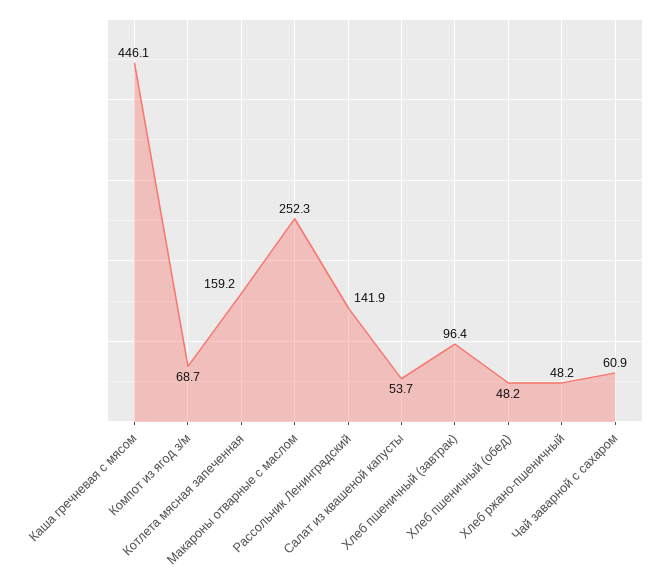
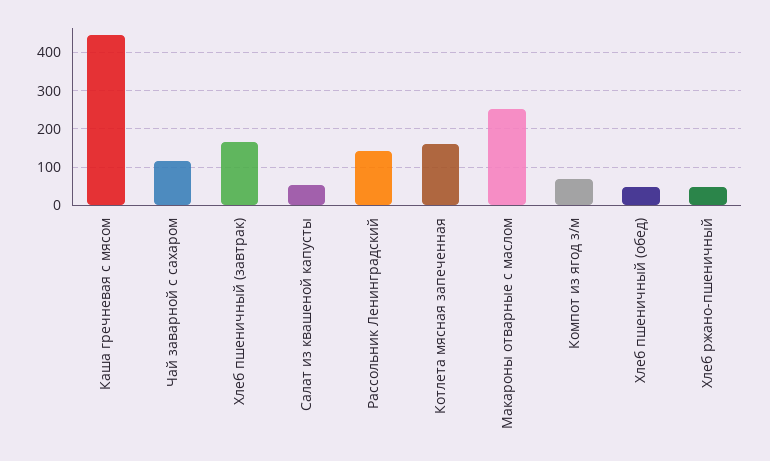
Хлеб пшеничный (завтрак): 96.4 -> 160
Чай заварной с сахаром: 60.9 -> 120

